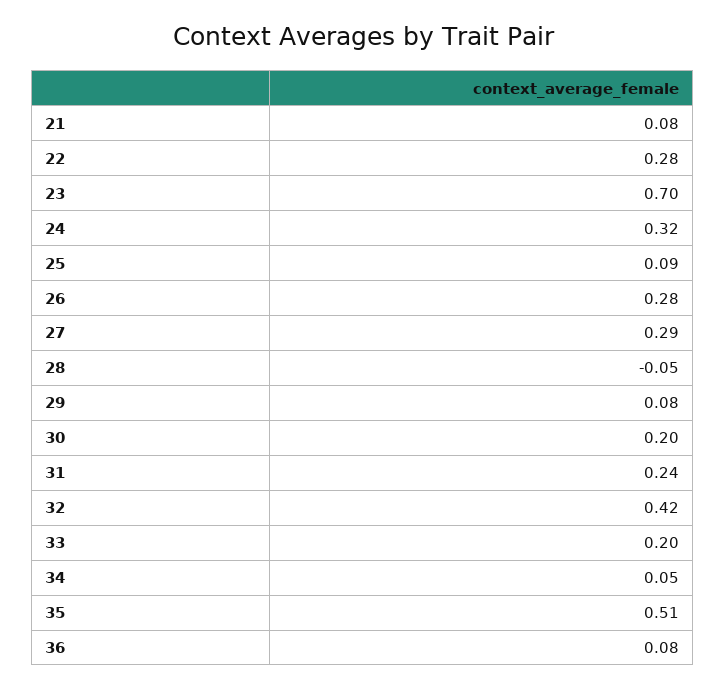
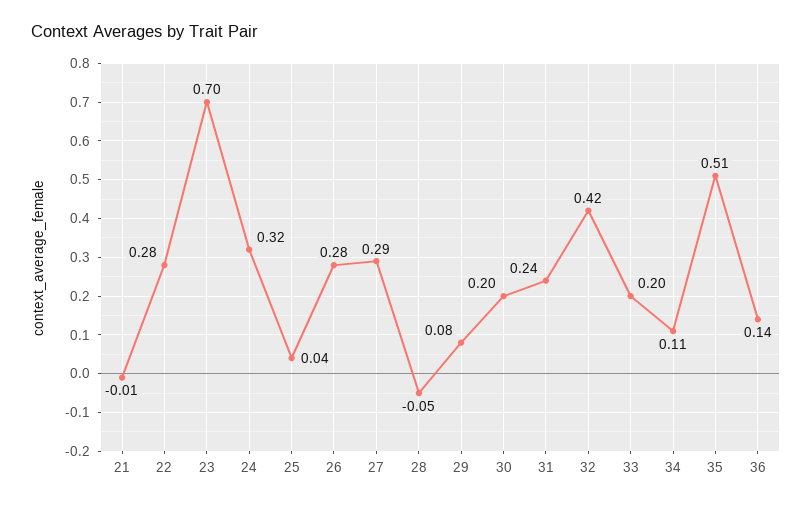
21: 0.08 -> -0.01
25: 0.09 -> 0.04
34: 0.05 -> 0.11
36: 0.08 -> 0.14

